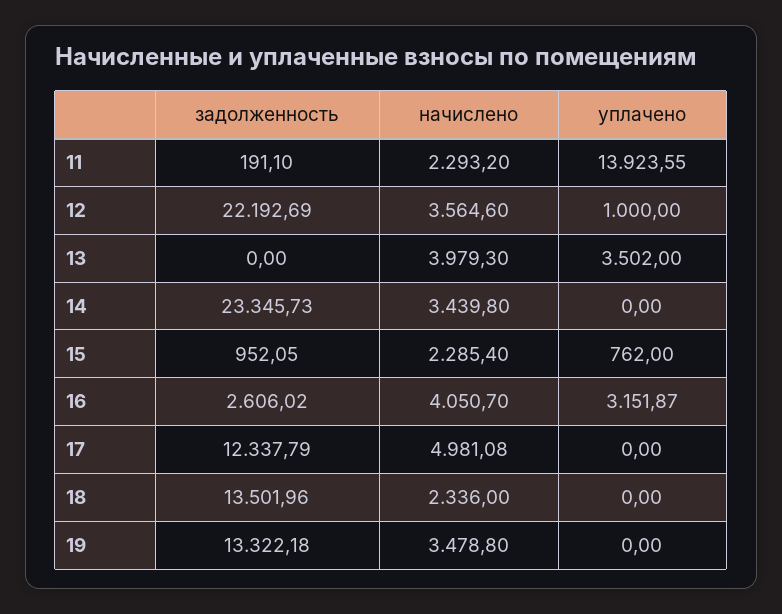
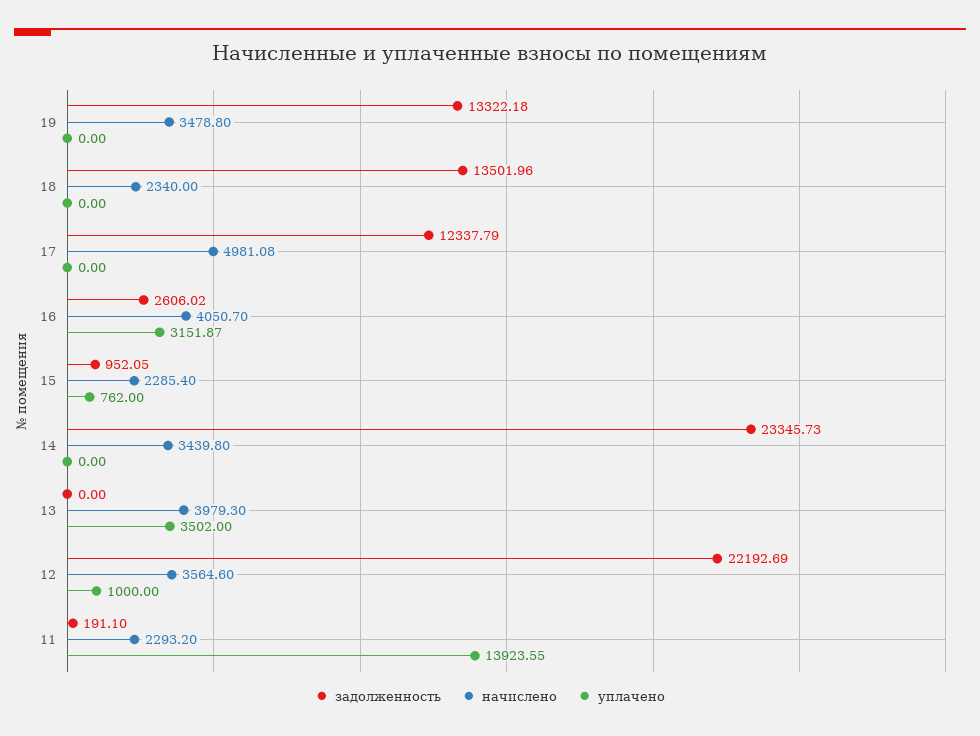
начислено, 18: 2336 -> 2340

